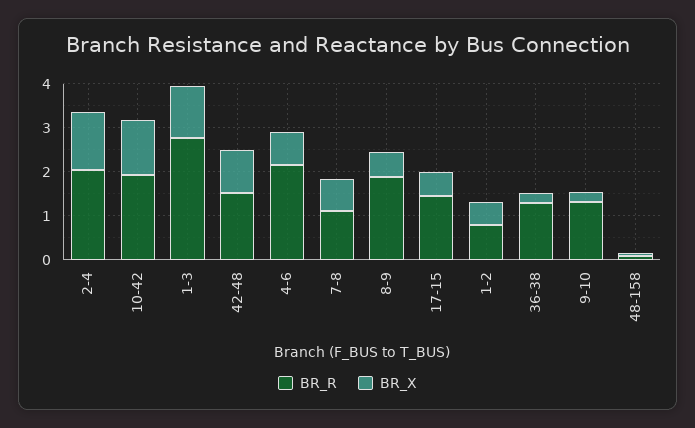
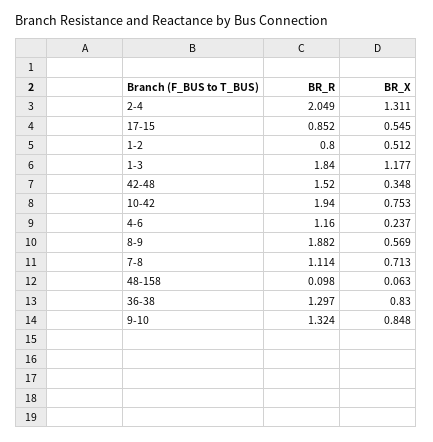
BR_X, 10-42: 1.2 -> 0.753
BR_R, 1-3: 2.8 -> 1.84
BR_X, 42-48: 1 -> 0.348
BR_R, 4-6: 2.2 -> 1.16
BR_X, 4-6: 0.8 -> 0.237
BR_R, 17-15: 1.4 -> 0.852
BR_X, 36-38: 0.2 -> 0.83
BR_X, 9-10: 0.2 -> 0.848

